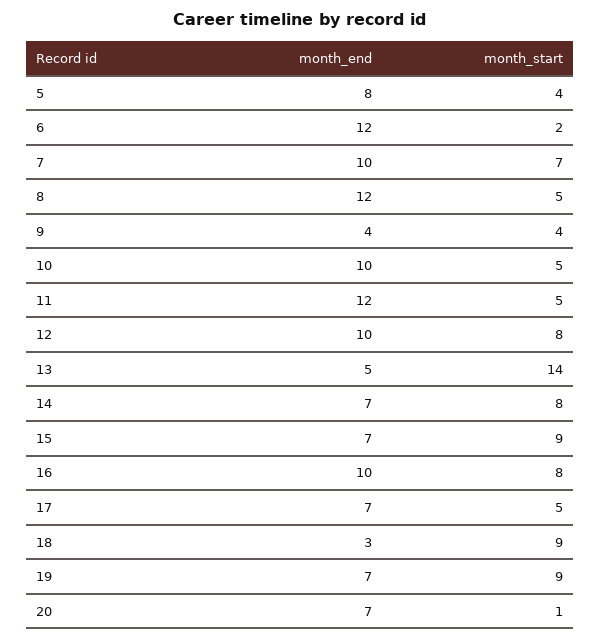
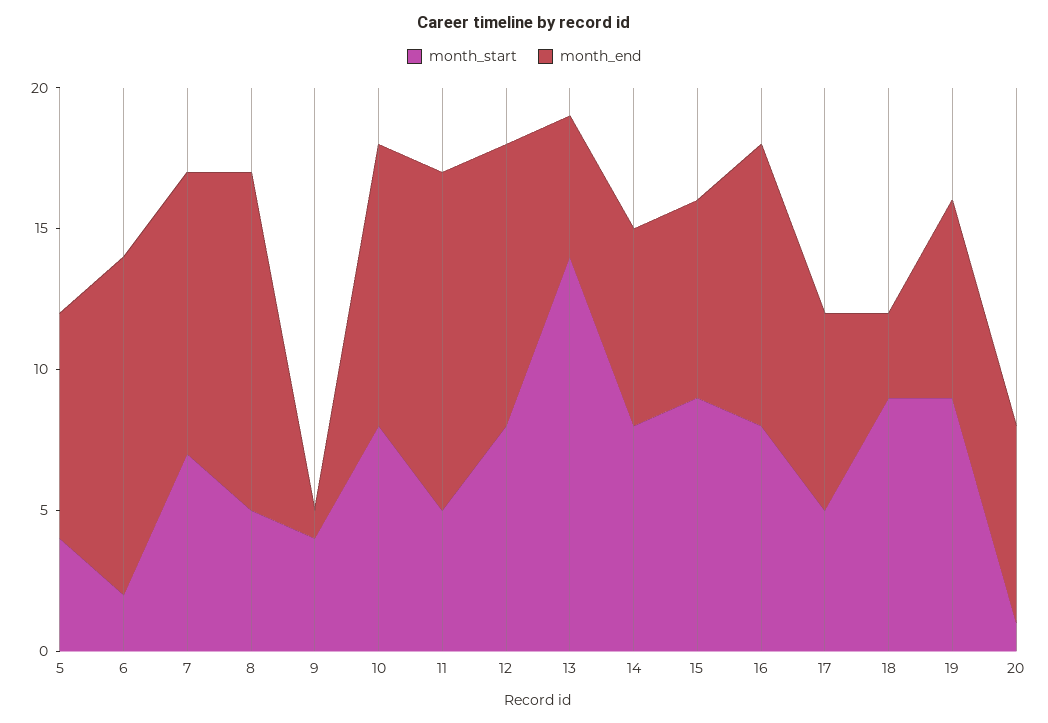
month_end, 9: 4 -> 1
month_start, 10: 5 -> 8

